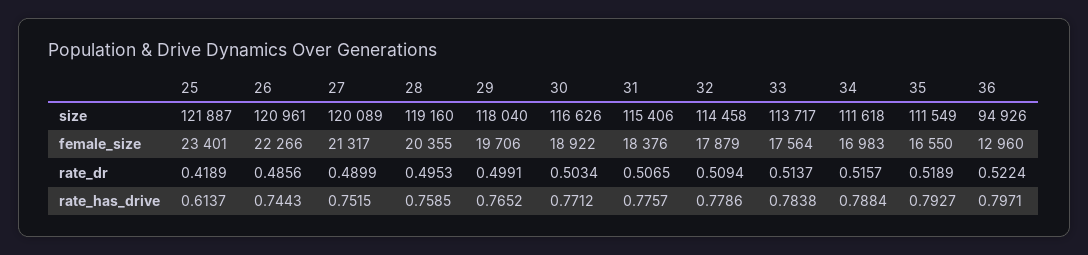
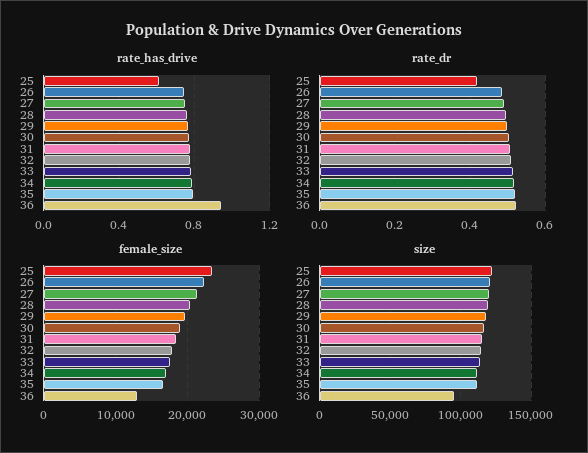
rate_has_drive, 36: 0.7971 -> 0.95

